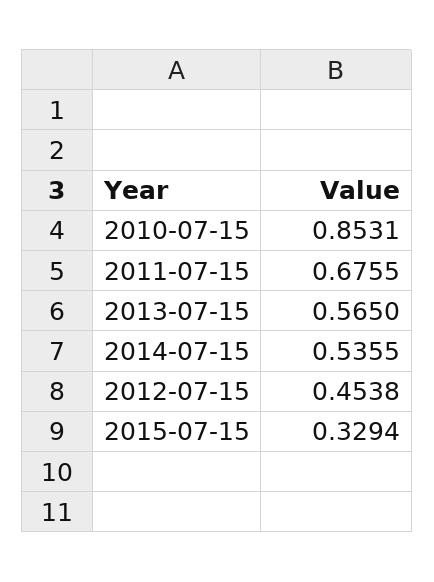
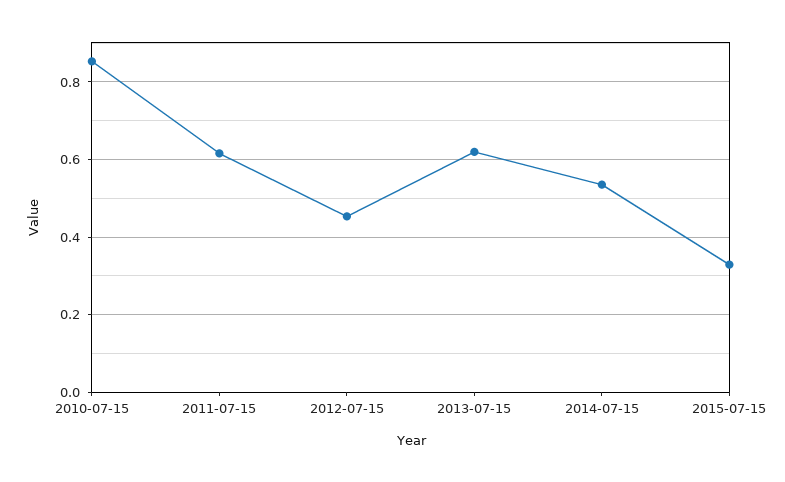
2011-07-15: 0.6755 -> 0.62
2013-07-15: 0.565 -> 0.62

